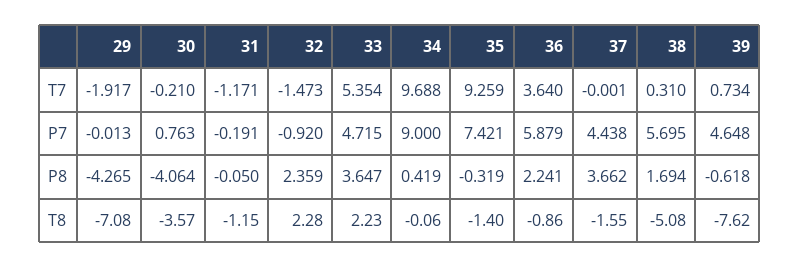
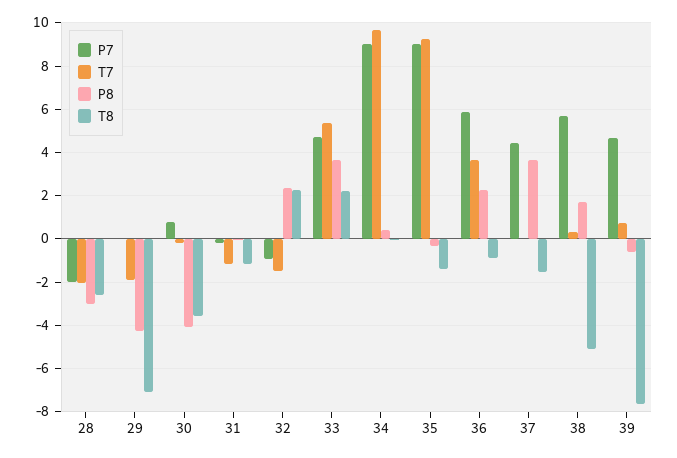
P7, 35: 7.421 -> 9
P7, 28: none -> -2
T7, 28: none -> -2
P8, 28: none -> -3
T8, 28: none -> -2.5

